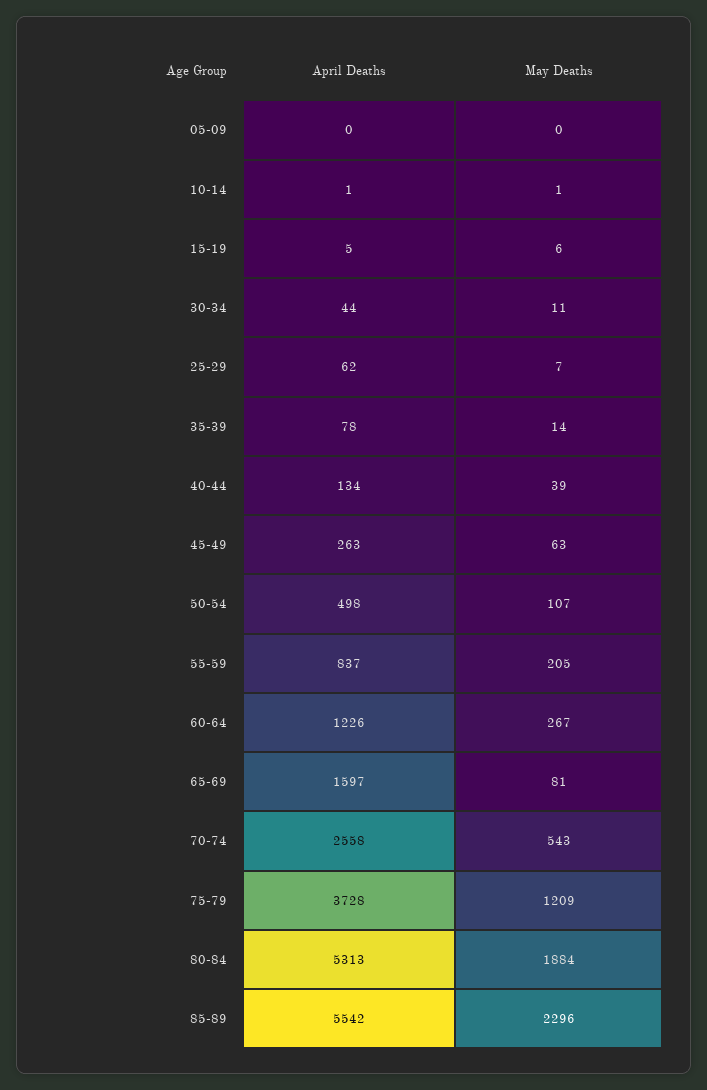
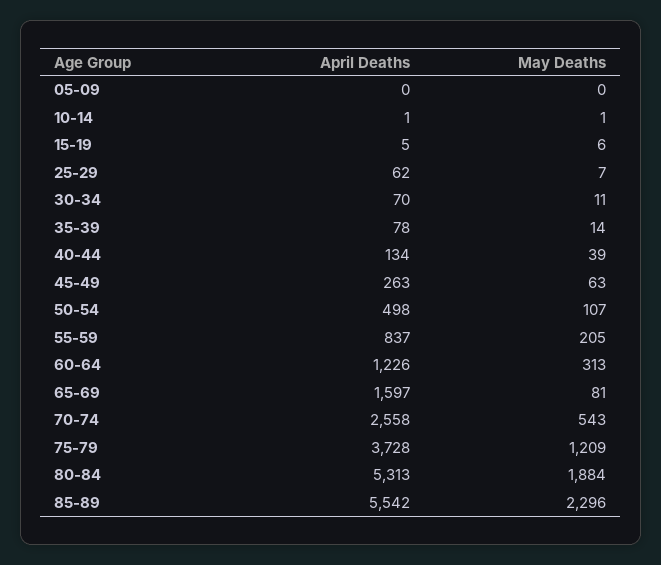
April Deaths, 30-34: 44 -> 70
May Deaths, 60-64: 267 -> 313

